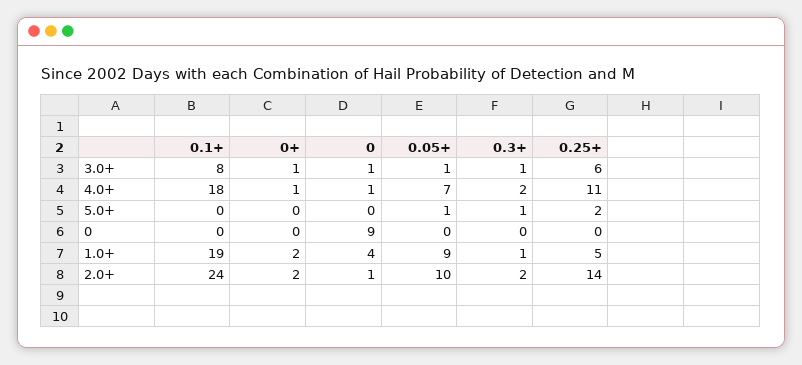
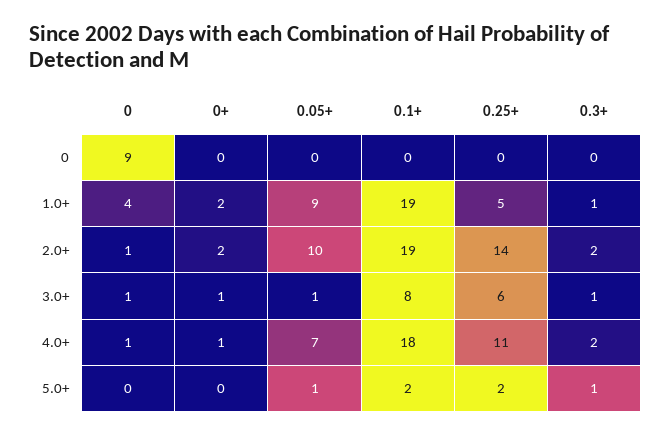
0.1+, 5.0+: 0 -> 2
0.1+, 2.0+: 24 -> 19

